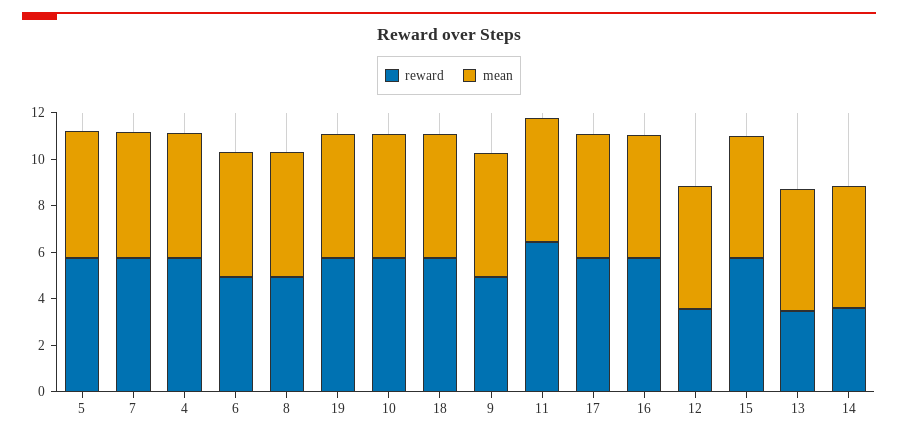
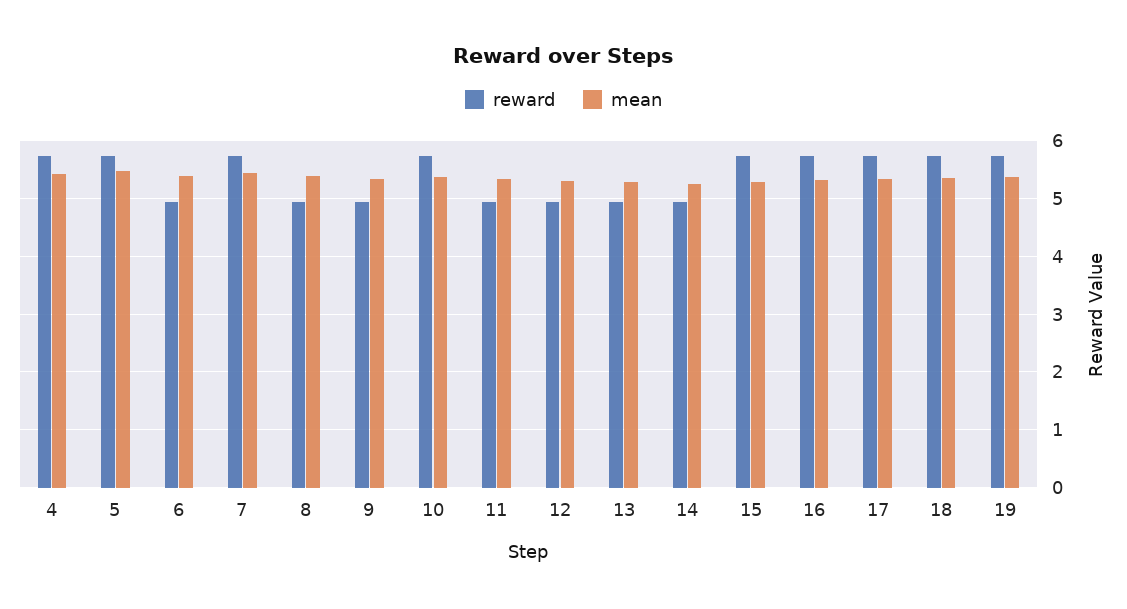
reward, 11: 6.5 -> 5
reward, 12: 3.5 -> 5
reward, 13: 3.5 -> 5
reward, 14: 3.5 -> 5

